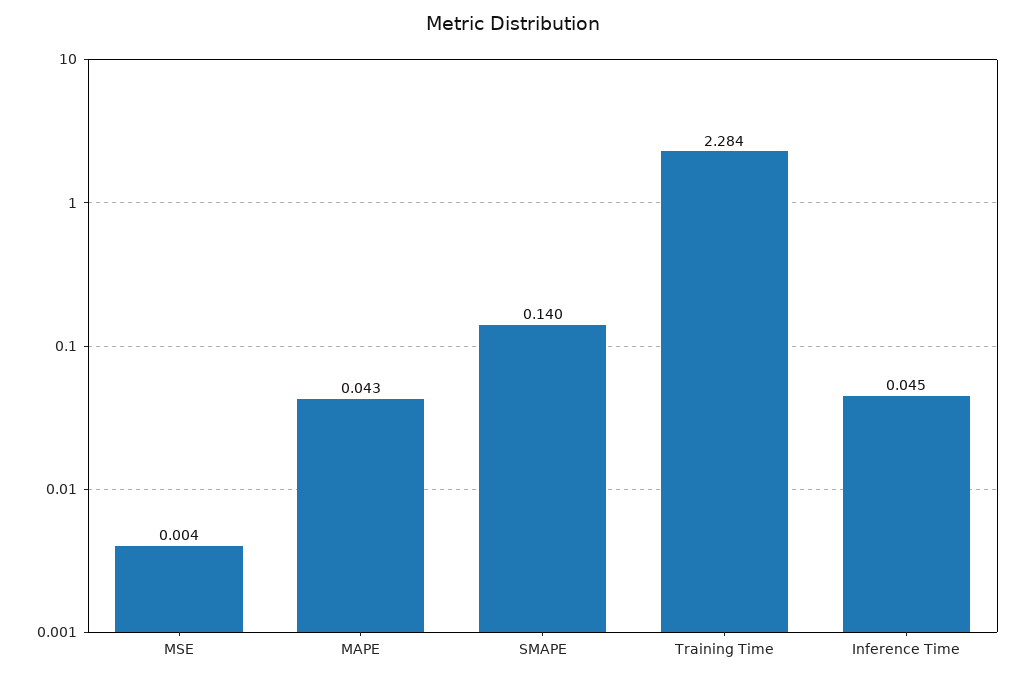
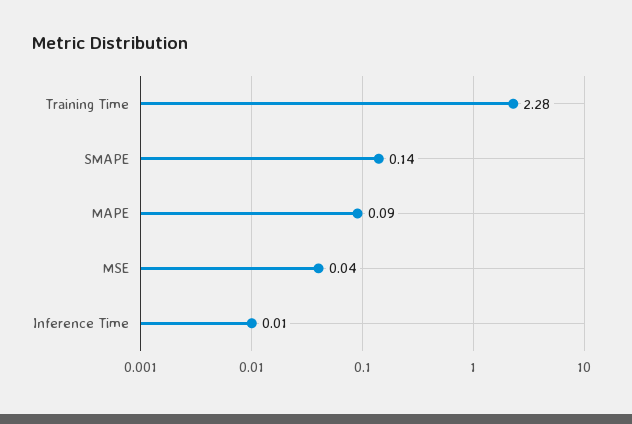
MSE: 0.004 -> 0.04
MAPE: 0.043 -> 0.09
Inference Time: 0.045 -> 0.01

